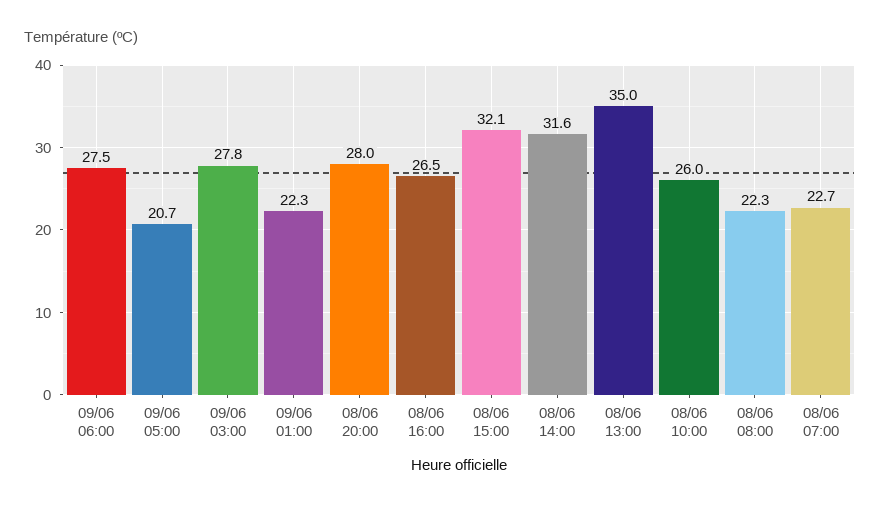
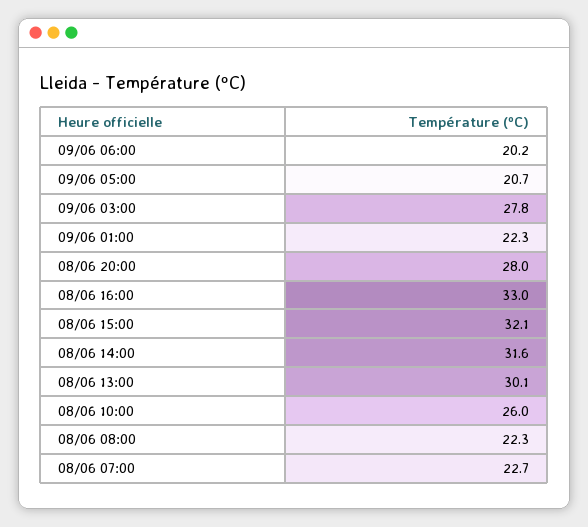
09/06 06:00: 27.5 -> 20.2
08/06 16:00: 26.5 -> 33
08/06 13:00: 35 -> 30.1

